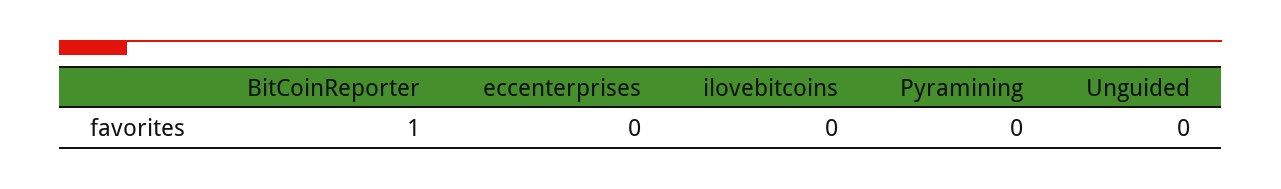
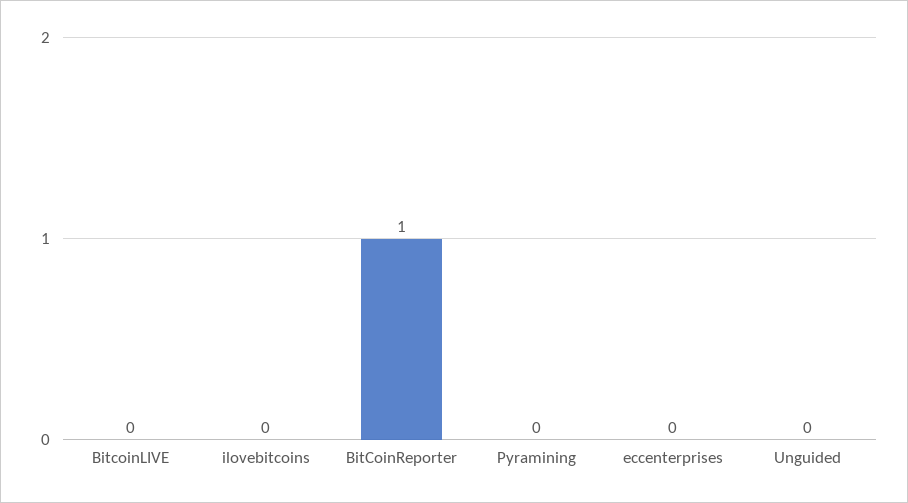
BitcoinLIVE: none -> 0

